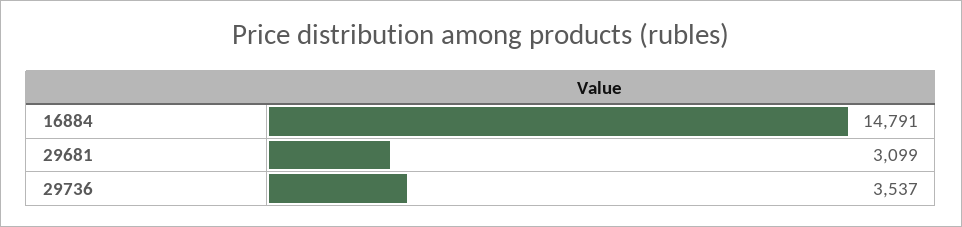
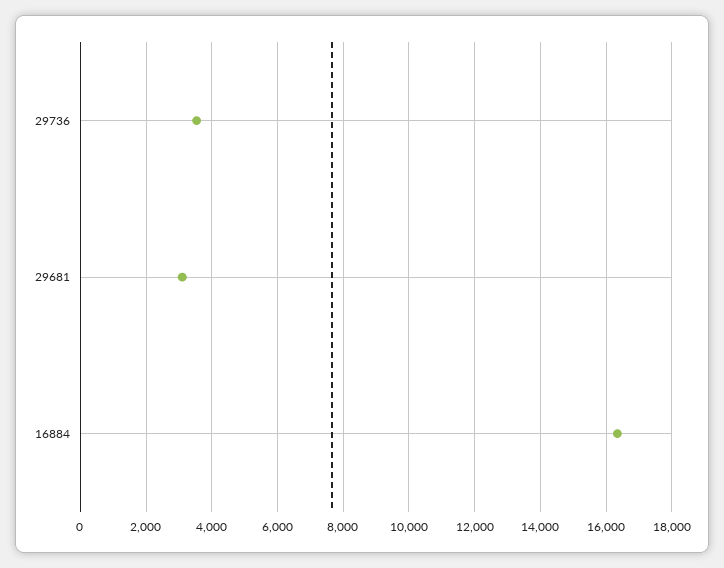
16884: 14791 -> 16400

